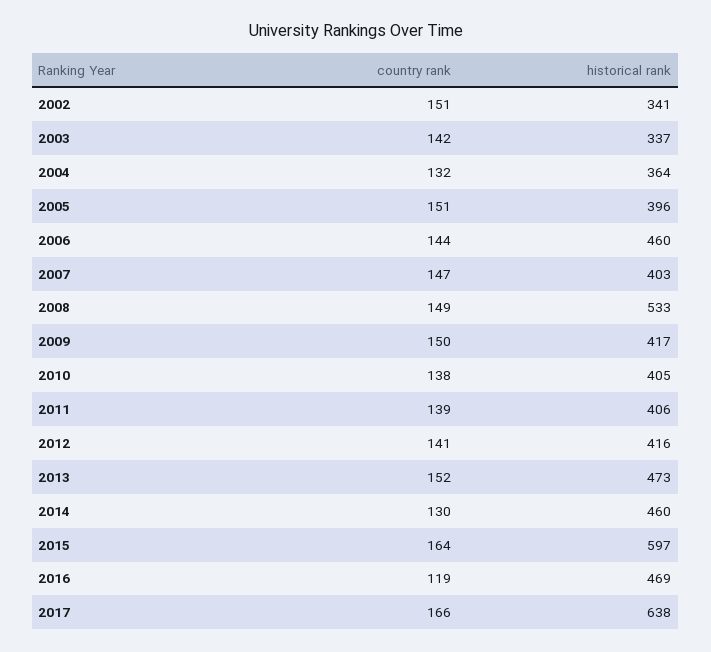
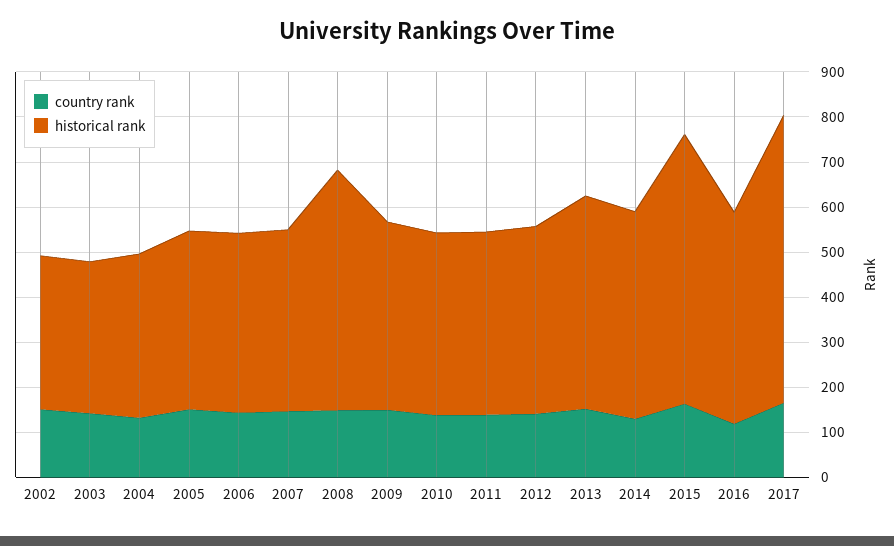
historical rank, 2006: 460 -> 400

